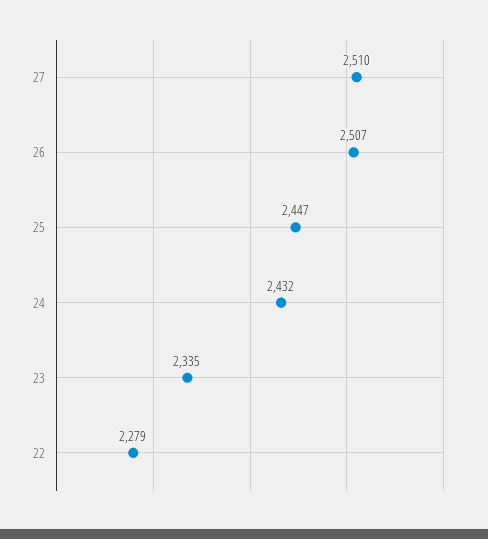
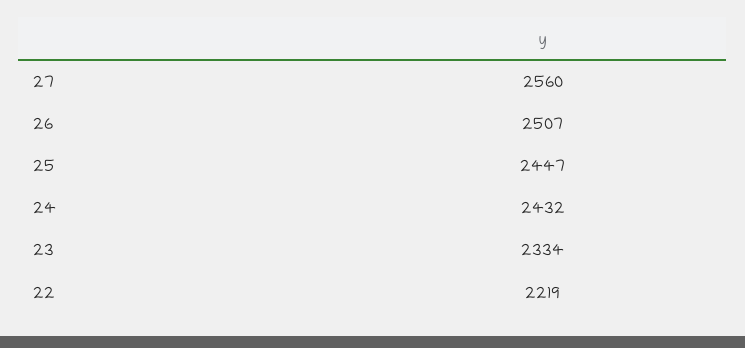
27: 2510 -> 2560
23: 2335 -> 2334
22: 2279 -> 2219

